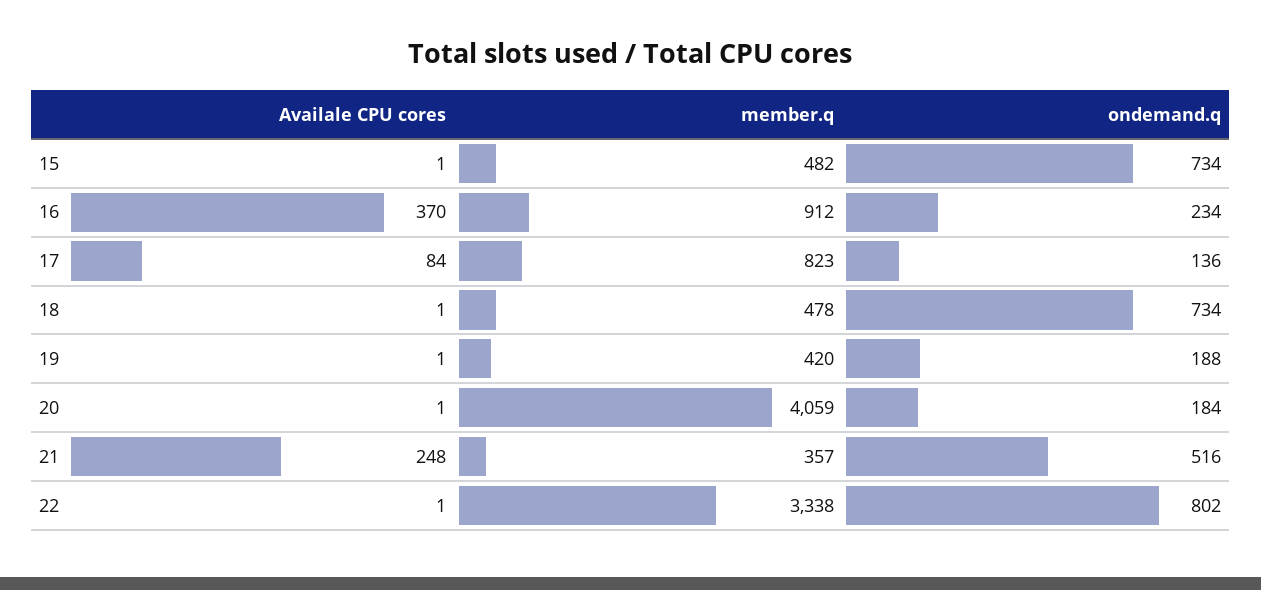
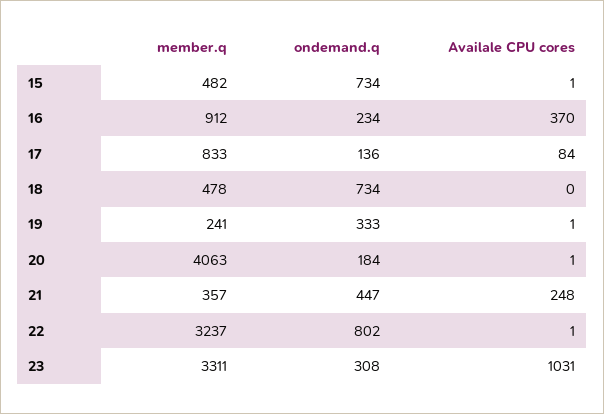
member.q, 17: 823 -> 833
Availale CPU cores, 18: 1 -> 0
member.q, 19: 420 -> 241
ondemand.q, 19: 188 -> 333
member.q, 20: 4059 -> 4063
ondemand.q, 21: 516 -> 447
member.q, 22: 3338 -> 3237
member.q, 23: none -> 3311
ondemand.q, 23: none -> 308
Availale CPU cores, 23: none -> 1031

